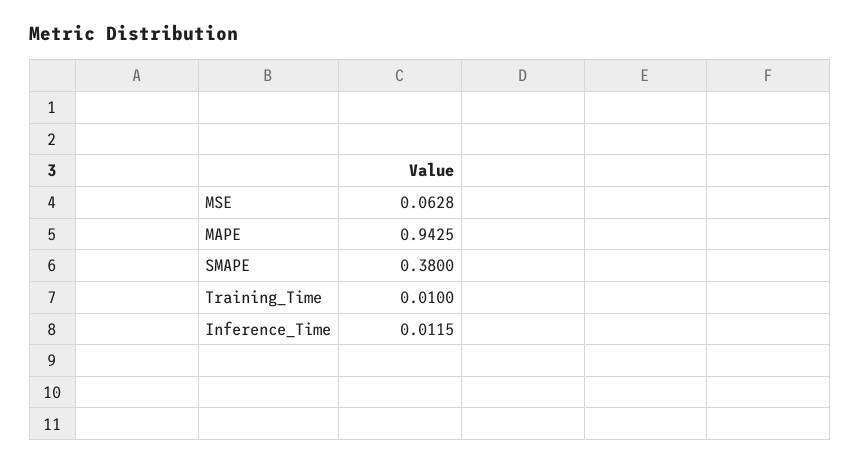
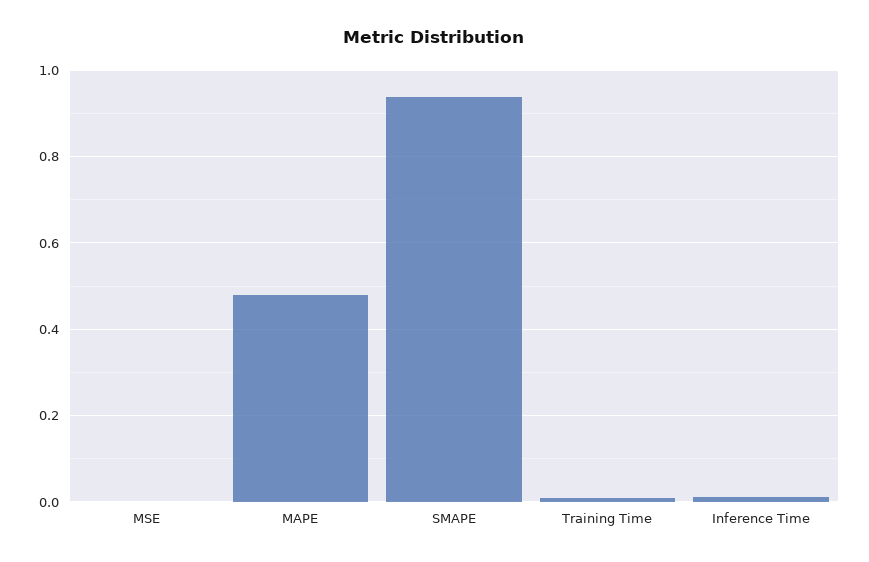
MSE: 0.0628 -> 0
MAPE: 0.9425 -> 0.48
SMAPE: 0.38 -> 0.94

